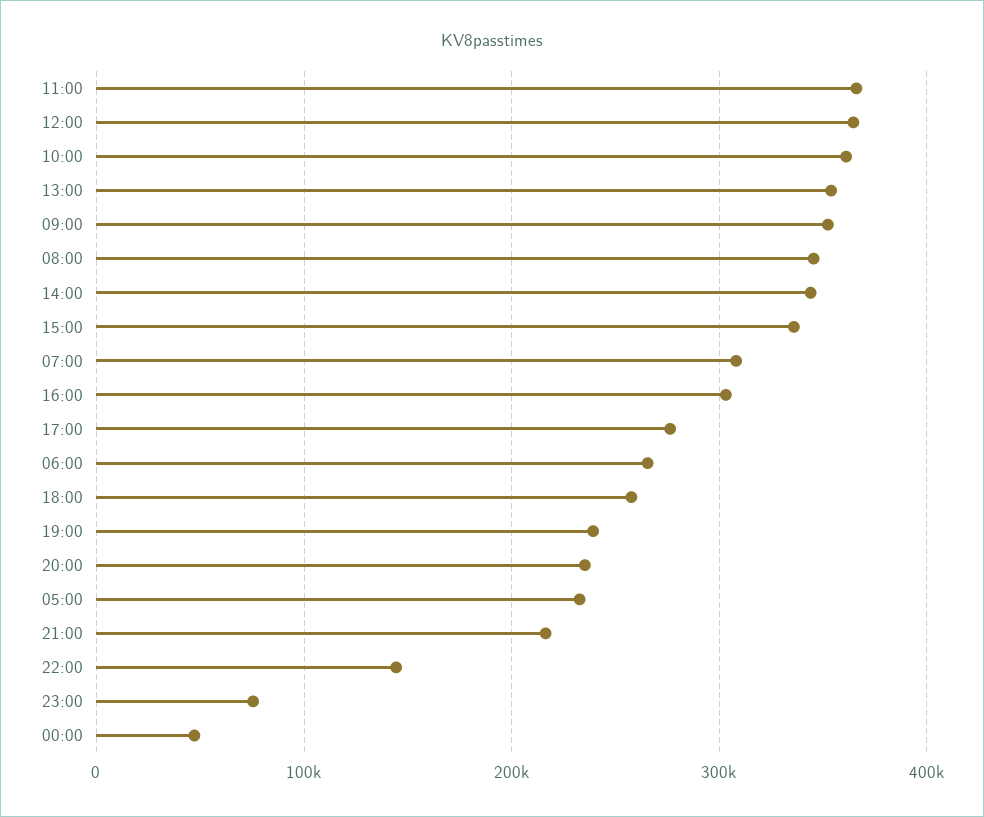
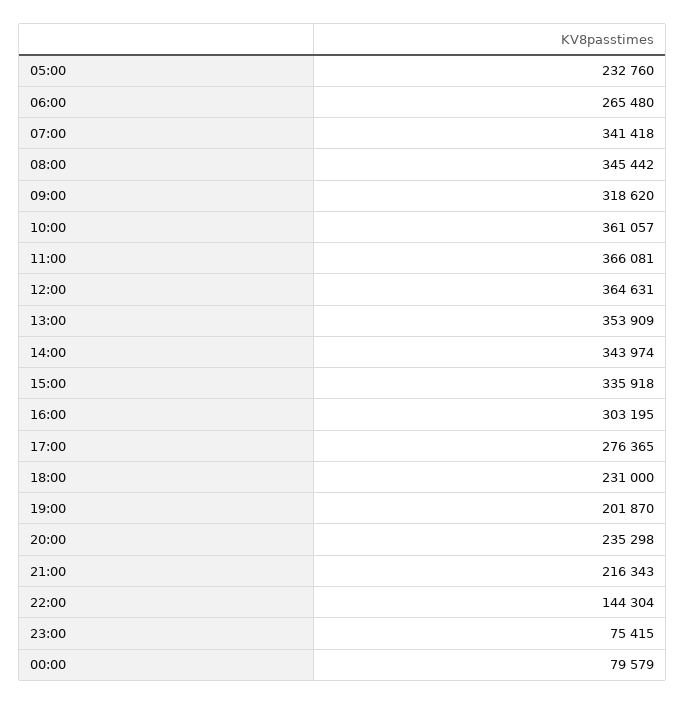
09:00: 350000 -> 318620
07:00: 310000 -> 341418
18:00: 260000 -> 231000
19:00: 240000 -> 201870
00:00: 50000 -> 79579

